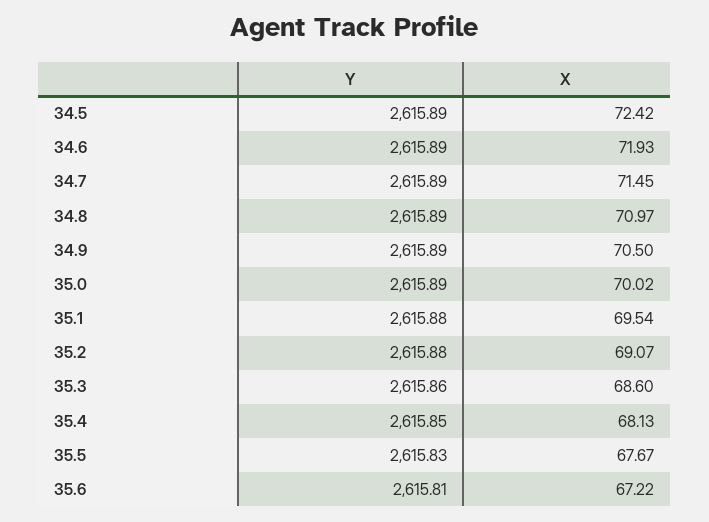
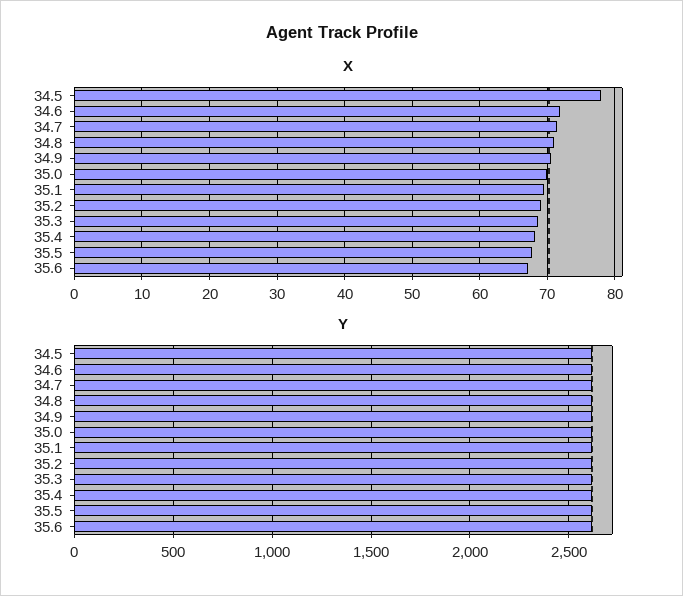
X, 34.5: 72.42 -> 78

